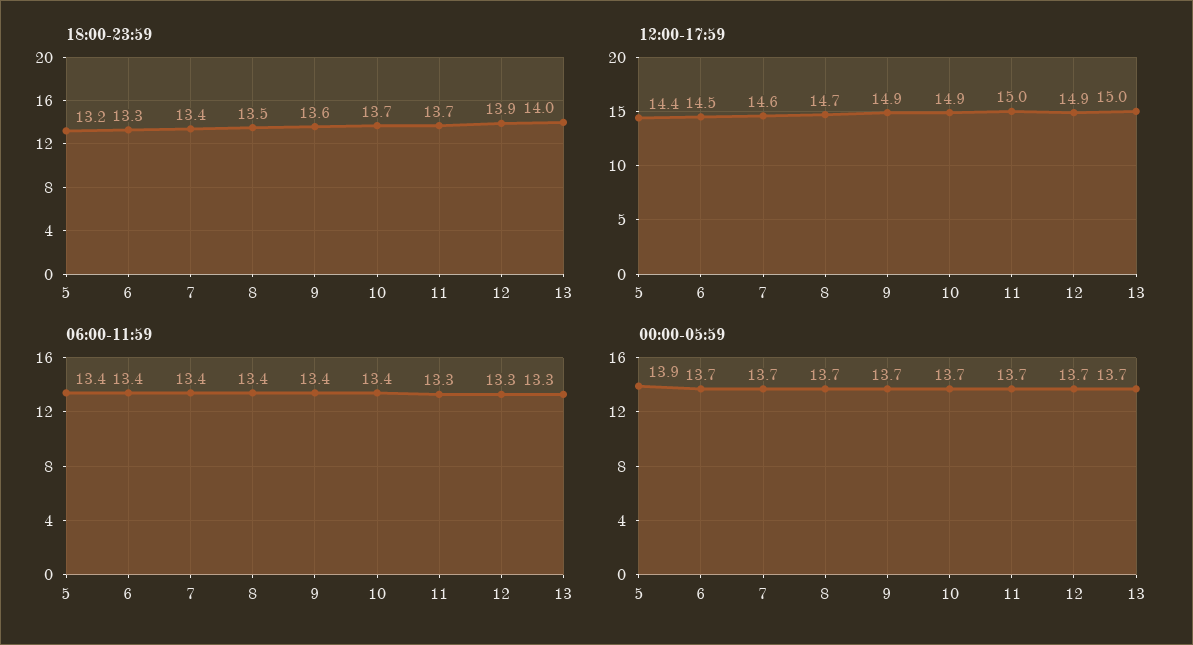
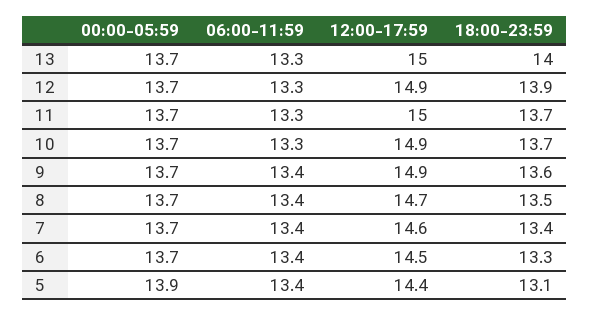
18:00-23:59, 5: 13.2 -> 13.1
06:00-11:59, 10: 13.4 -> 13.3

